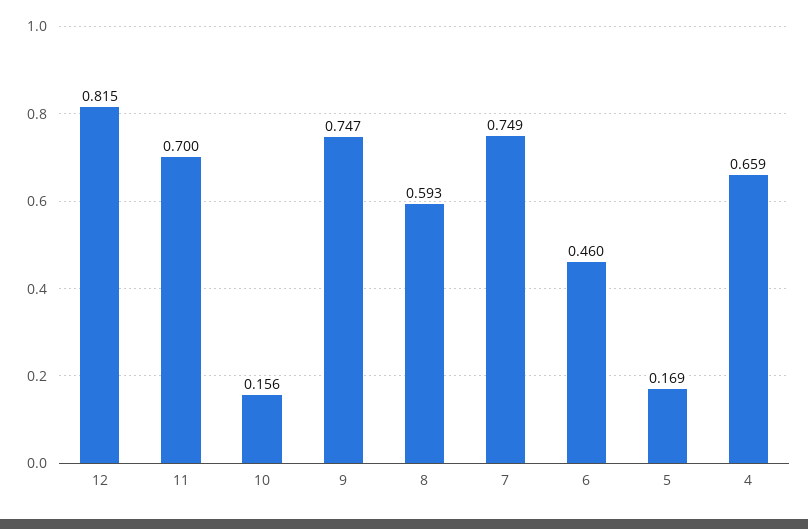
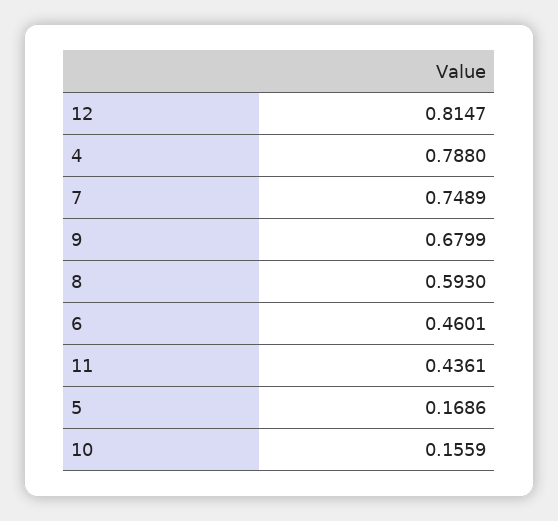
11: 0.7 -> 0.4361
9: 0.747 -> 0.6799
4: 0.659 -> 0.788

